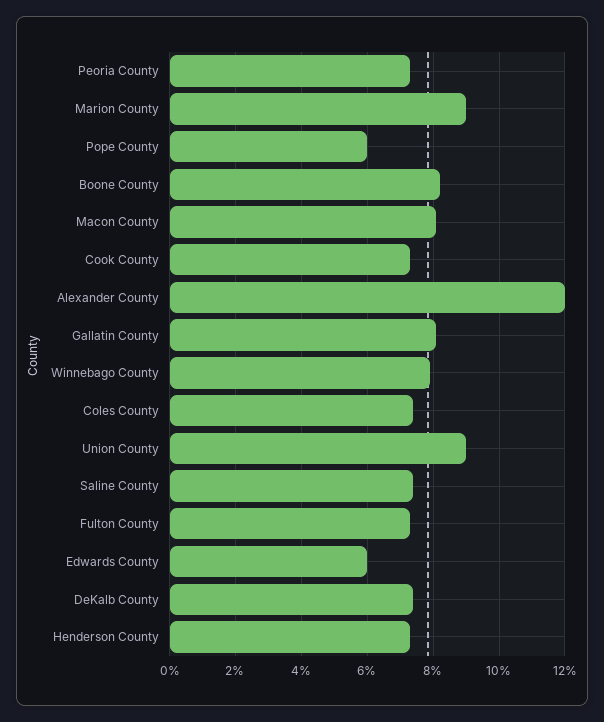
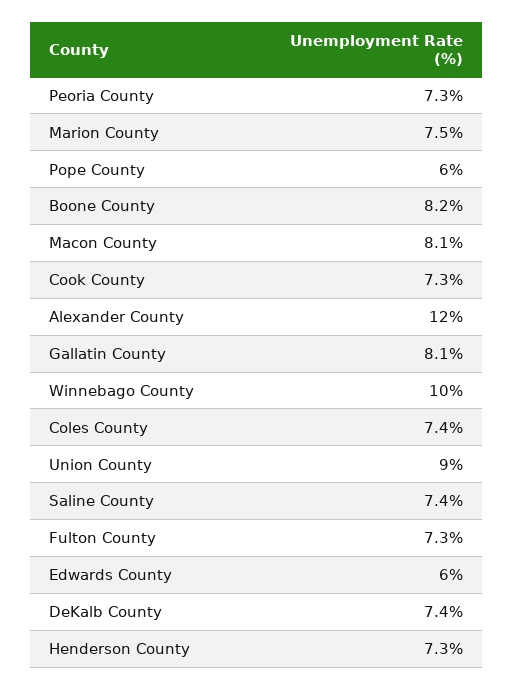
Marion County: 9 -> 7.5
Winnebago County: 8 -> 10

